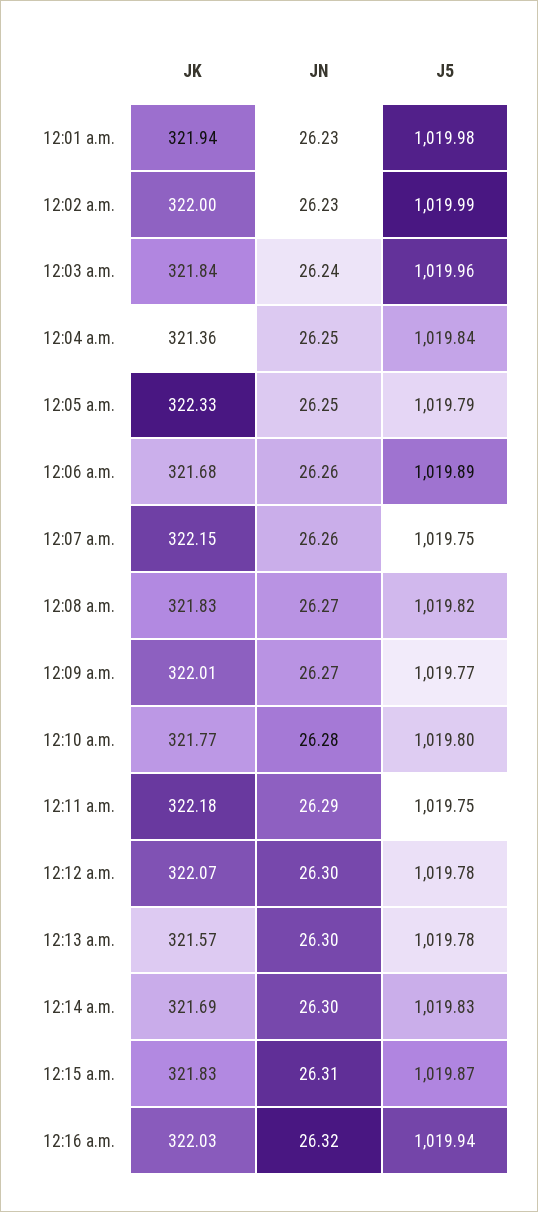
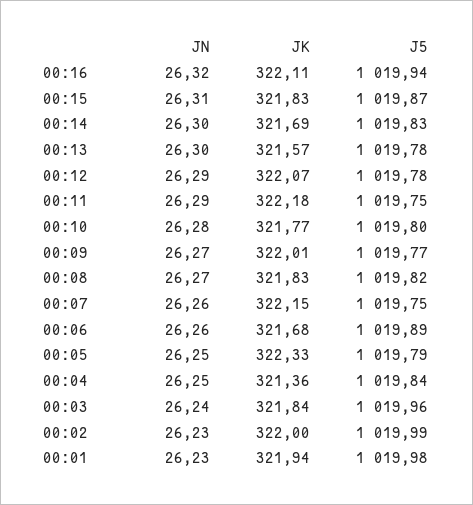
JN, 12:12 a.m.: 26.3 -> 26.29
JK, 12:16 a.m.: 322.03 -> 322.11

